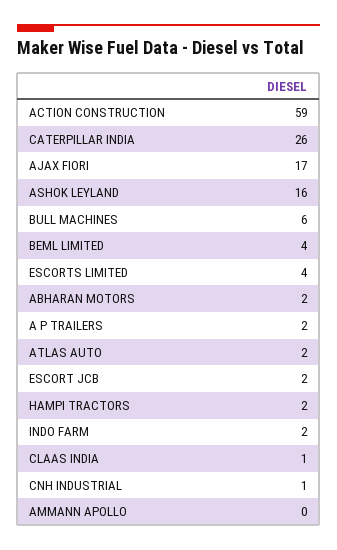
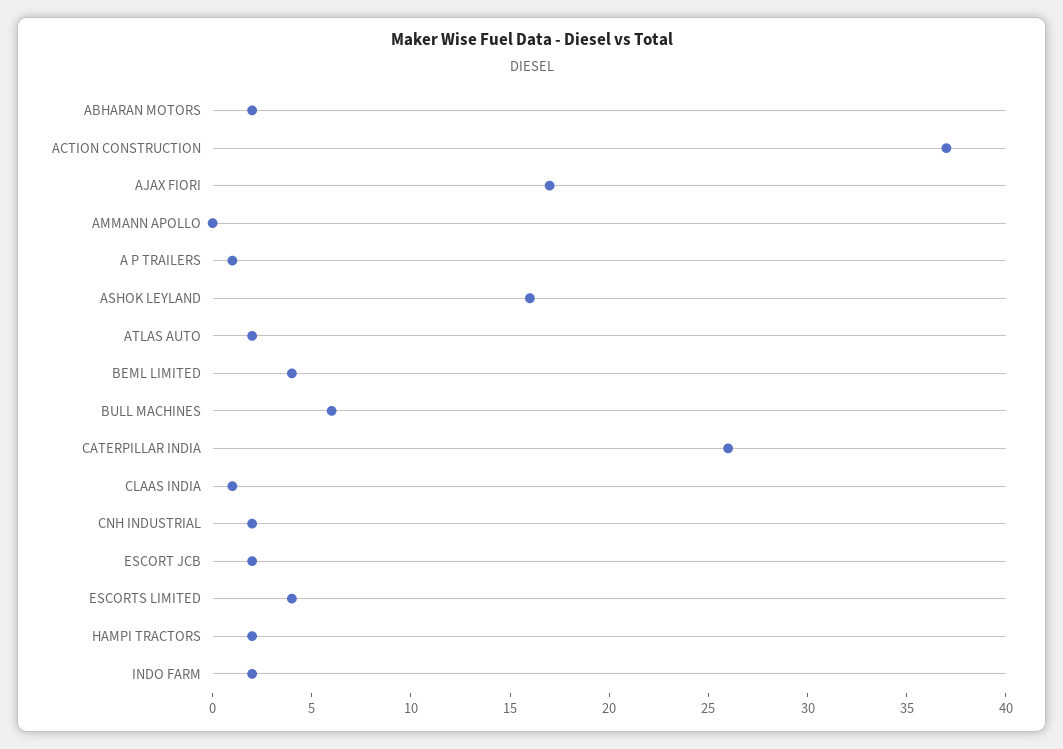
ACTION CONSTRUCTION: 59 -> 37
A P TRAILERS: 2 -> 1
CNH INDUSTRIAL: 1 -> 2

